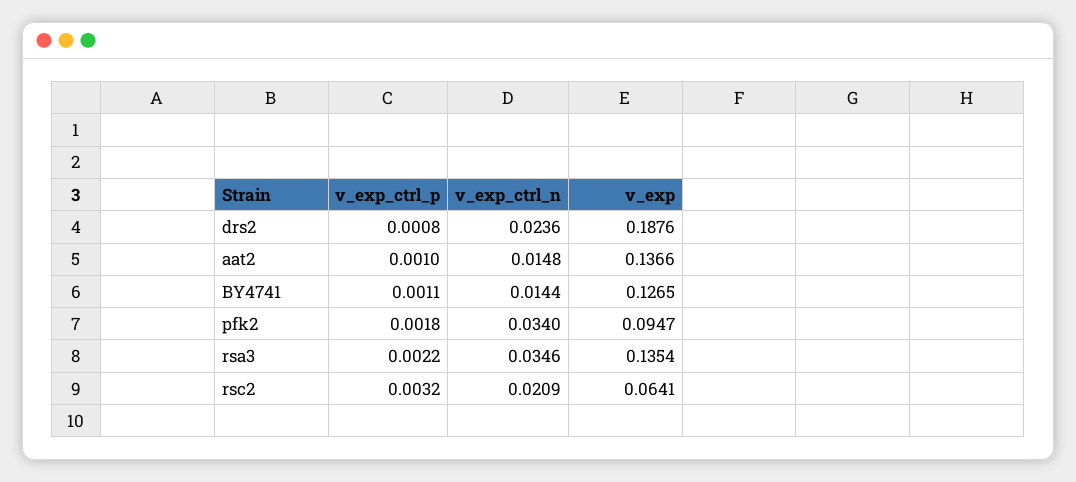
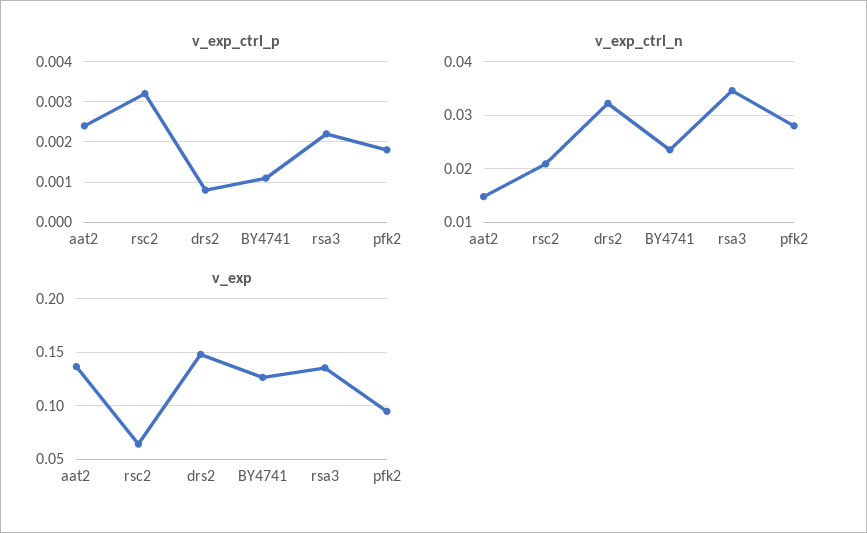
v_exp_ctrl_n, drs2: 0.0236 -> 0.032
v_exp, drs2: 0.1876 -> 0.15
v_exp_ctrl_p, aat2: 0.001 -> 0.0025
v_exp_ctrl_n, BY4741: 0.0144 -> 0.024
v_exp_ctrl_n, pfk2: 0.034 -> 0.028

